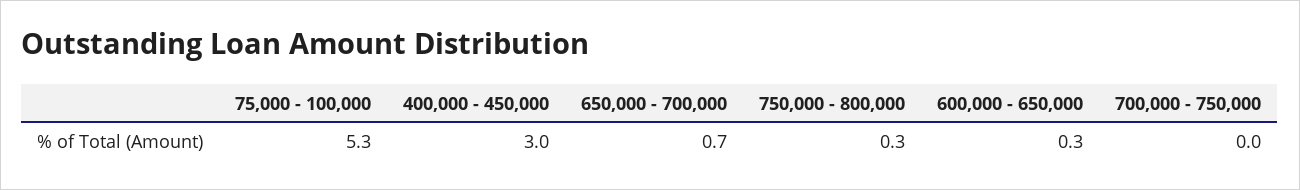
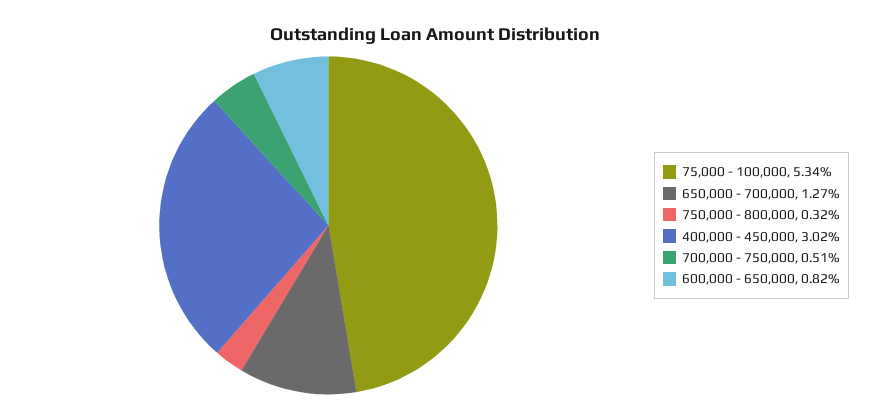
650,000 - 700,000: 0.7 -> 1.27
600,000 - 650,000: 0.3 -> 0.82
700,000 - 750,000: 0 -> 0.51

